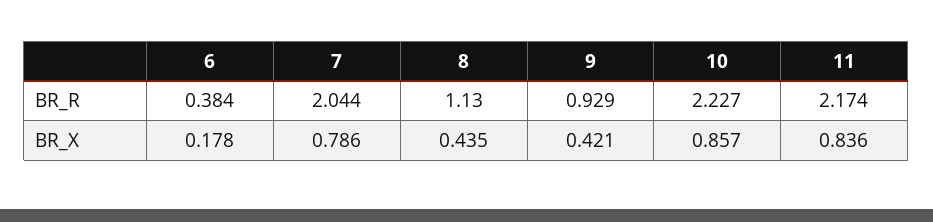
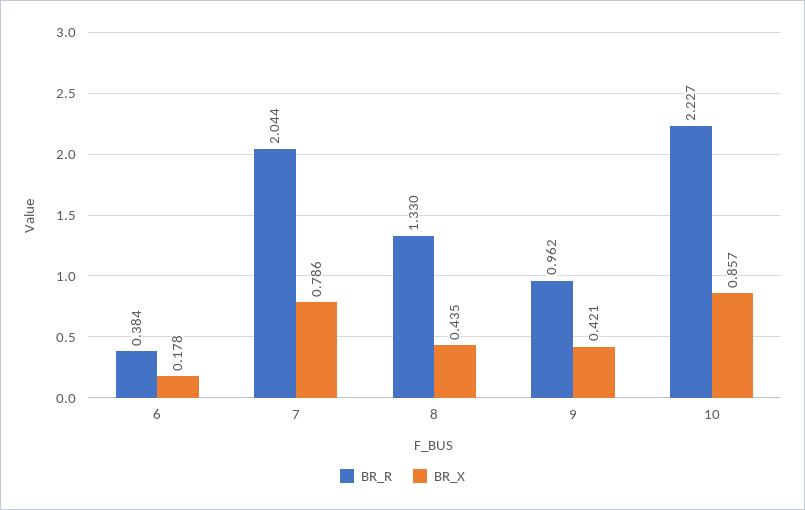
BR_R, 8: 1.13 -> 1.33
BR_R, 9: 0.929 -> 0.962
BR_R, 11: 2.174 -> none
BR_X, 11: 0.836 -> none

